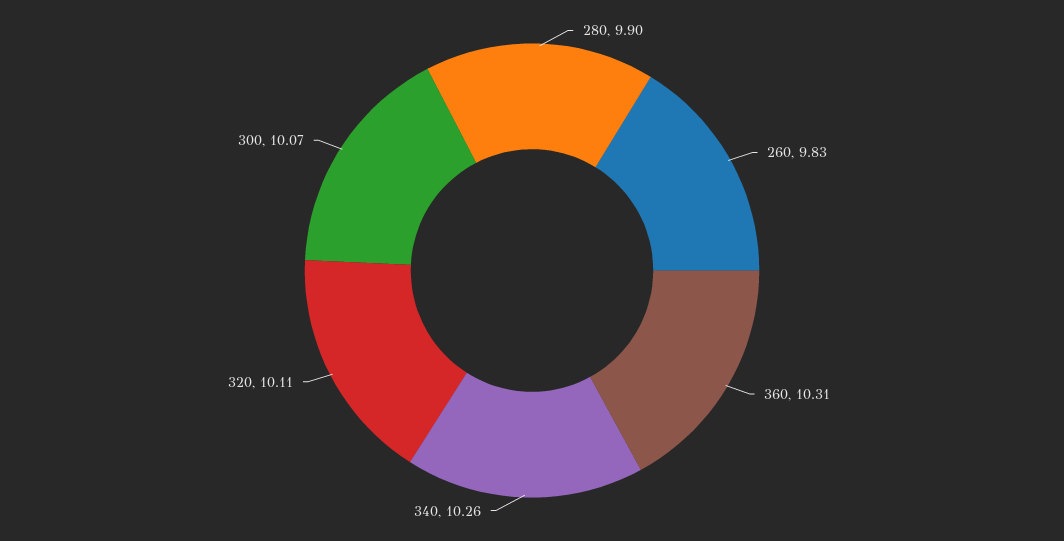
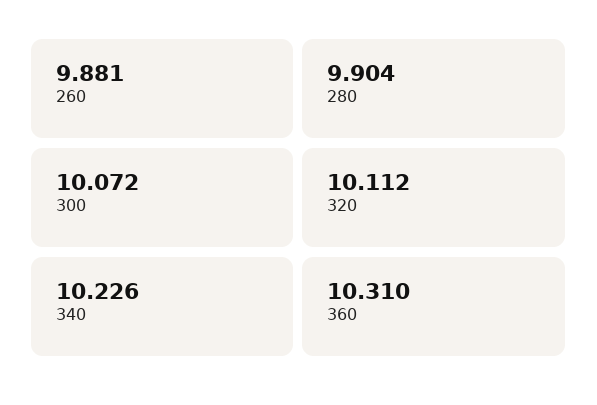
260: 9.83 -> 9.881
340: 10.26 -> 10.226

